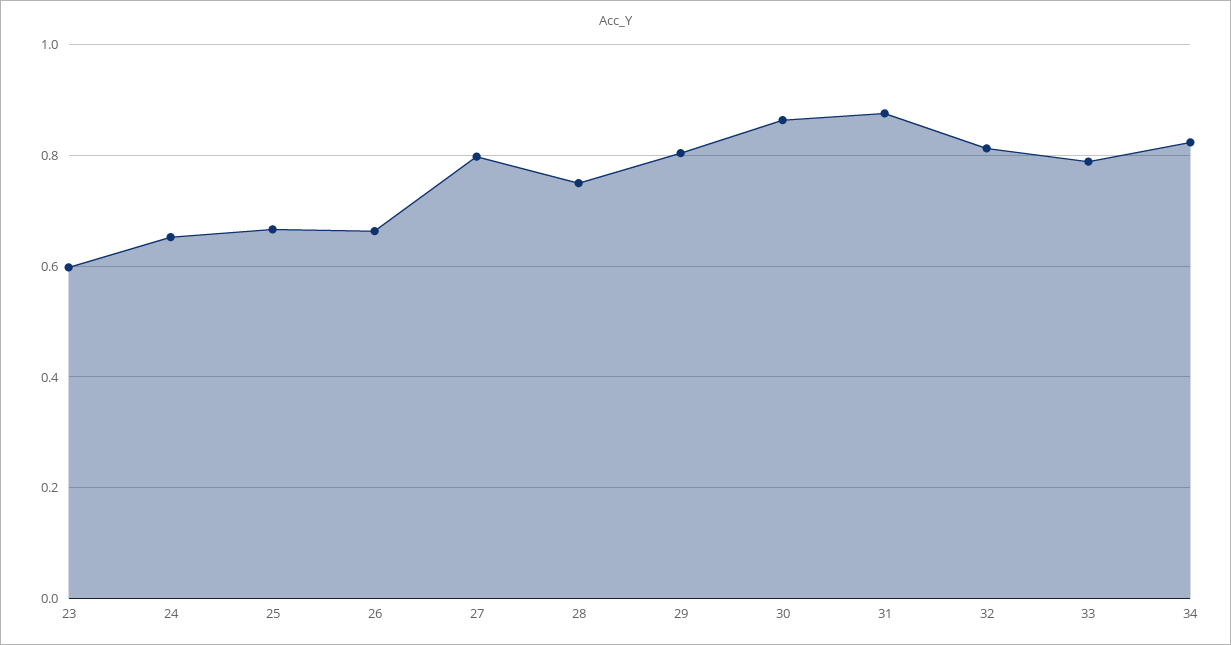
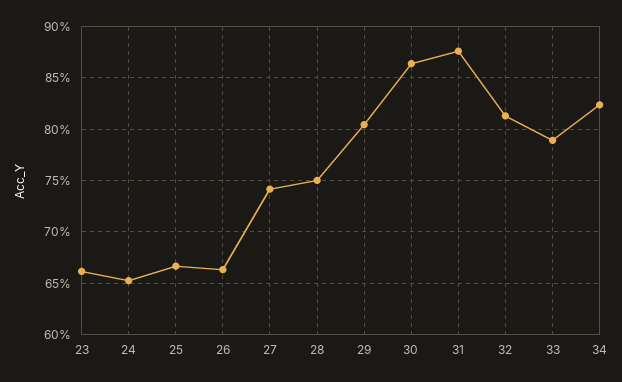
23: 0.6 -> 0.66
27: 0.8 -> 0.74

